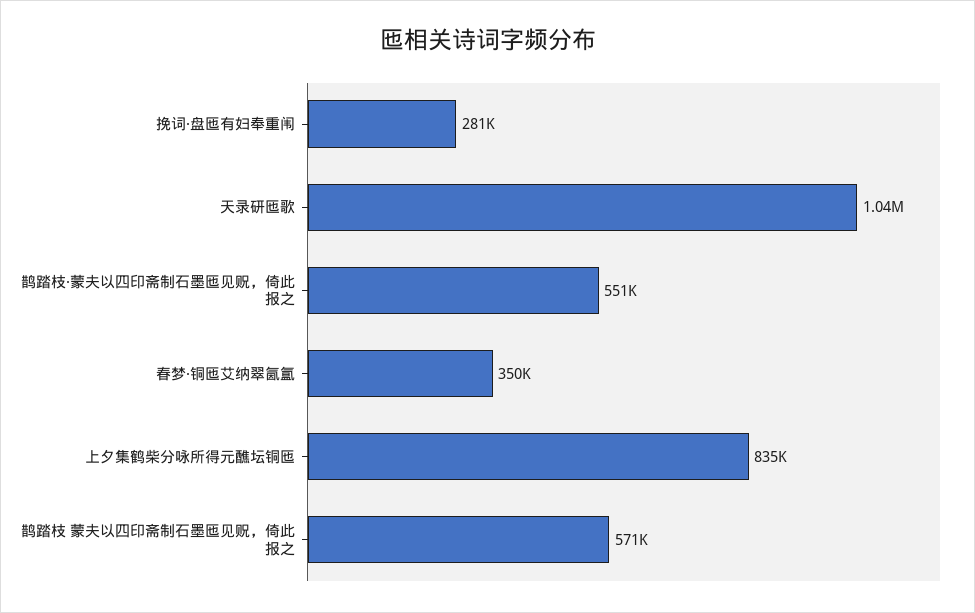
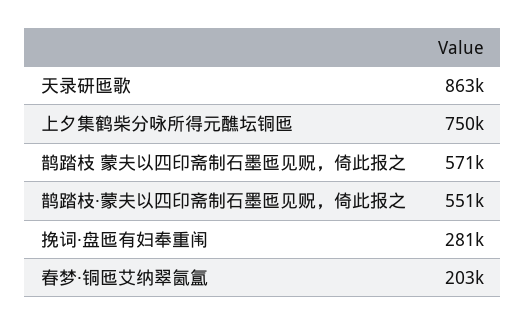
天录研匜歌: 1040000 -> 863000
春梦·铜匜艾纳翠氤氲: 350000 -> 203000
上夕集鹤柴分咏所得元醮坛铜匜: 835000 -> 750000

